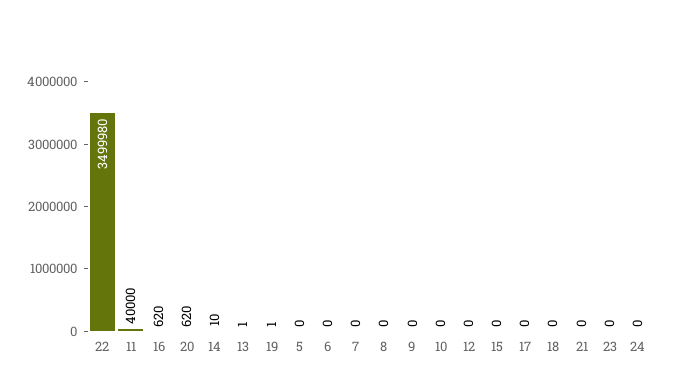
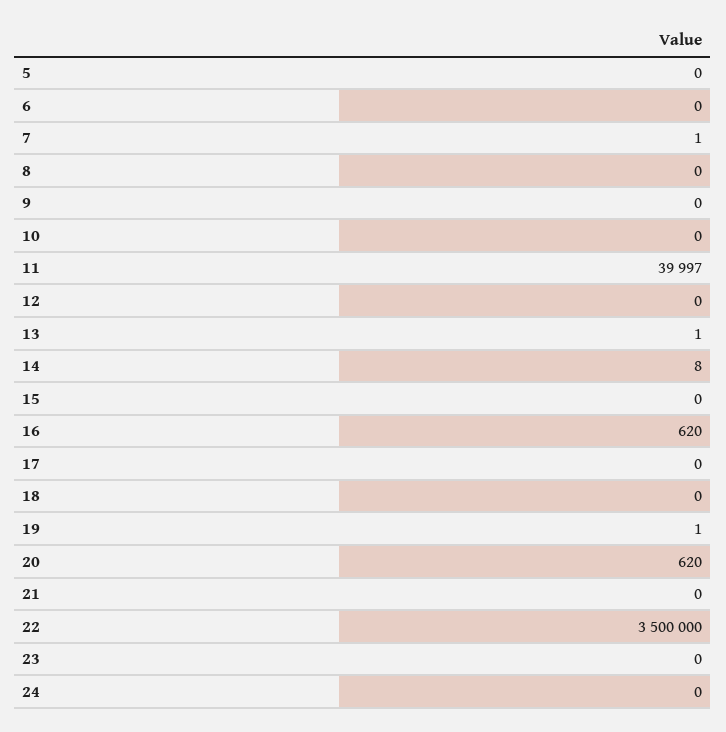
22: 3499980 -> 3500000
11: 40000 -> 39997
14: 10 -> 8
7: 0 -> 1

